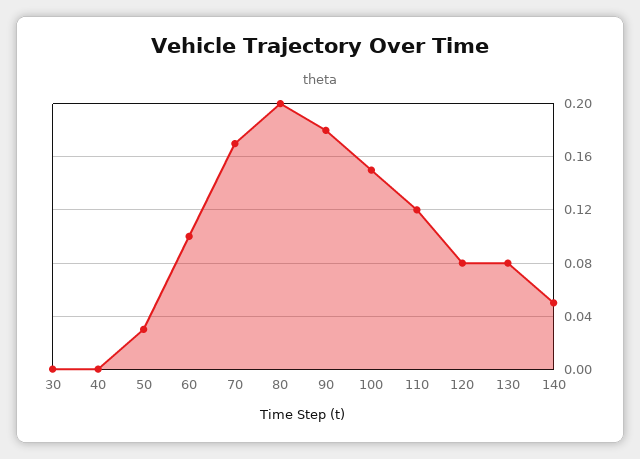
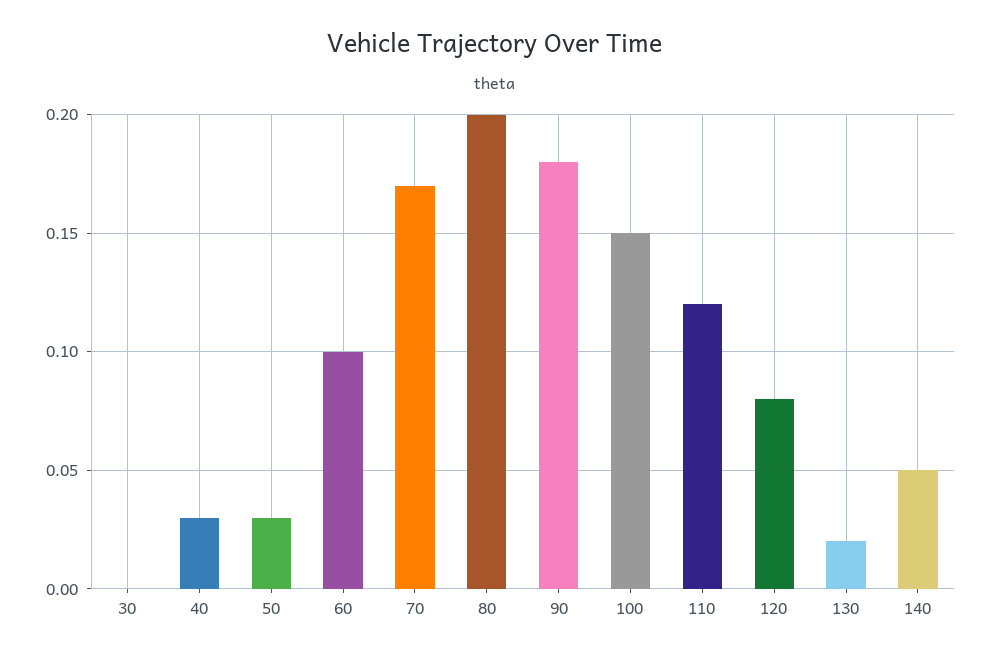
40: 0 -> 0.03
130: 0.08 -> 0.02

